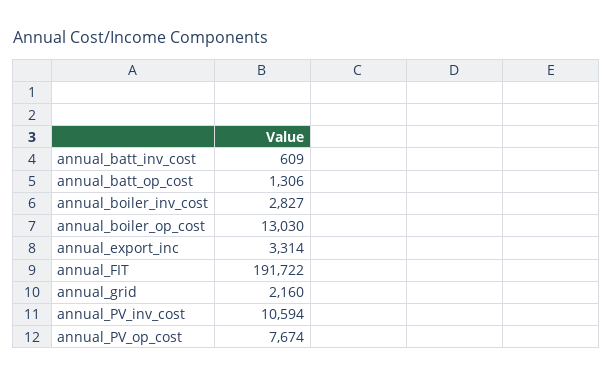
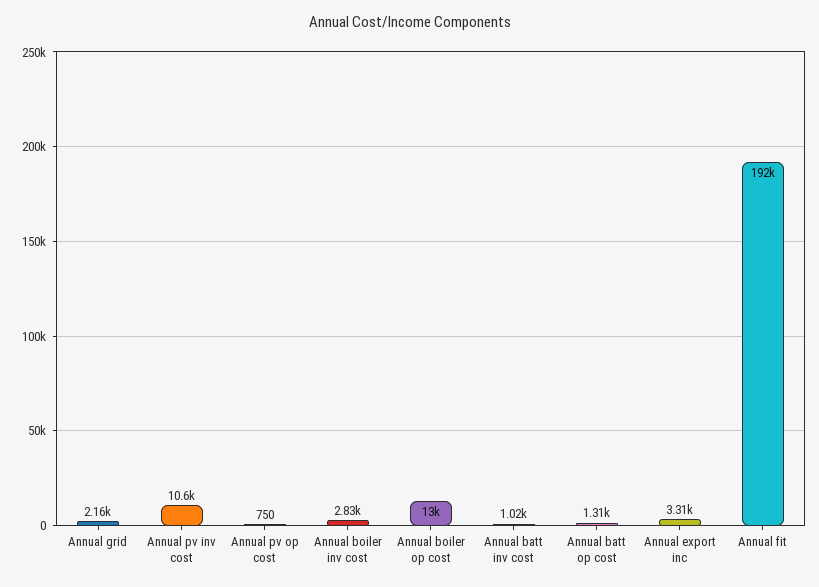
annual_batt_inv_cost: 609 -> 1020
annual_PV_op_cost: 7674 -> 750

